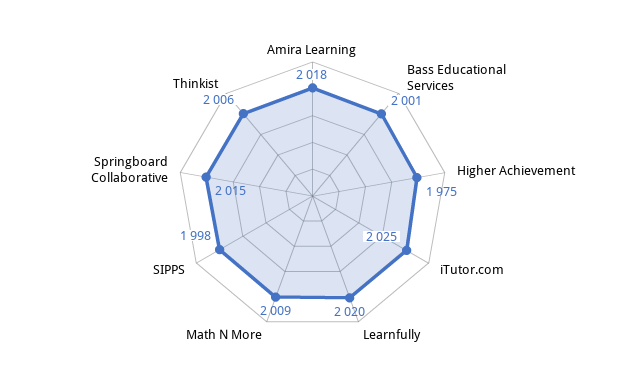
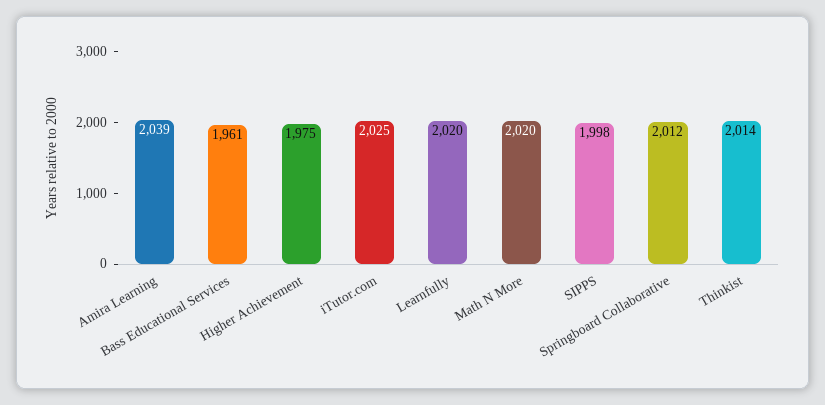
Amira Learning: 2018 -> 2039
Bass Educational Services: 2001 -> 1961
Math N More: 2009 -> 2020
Springboard Collaborative: 2015 -> 2012
Thinkist: 2006 -> 2014

